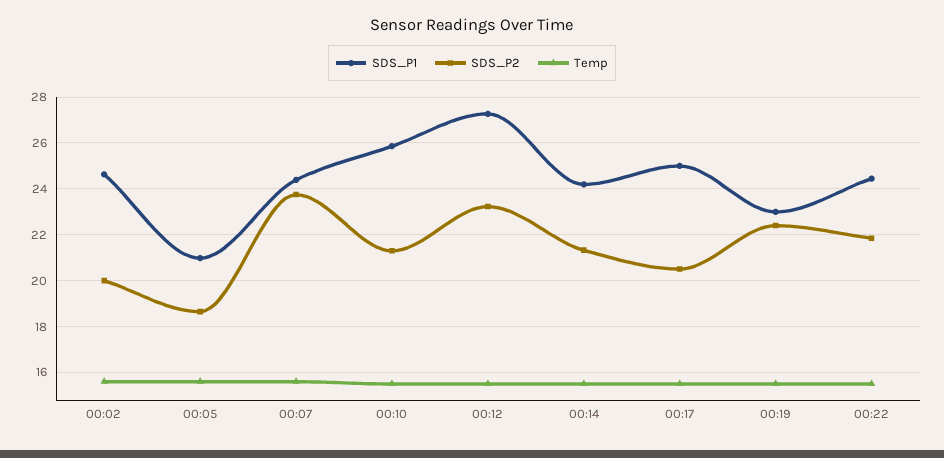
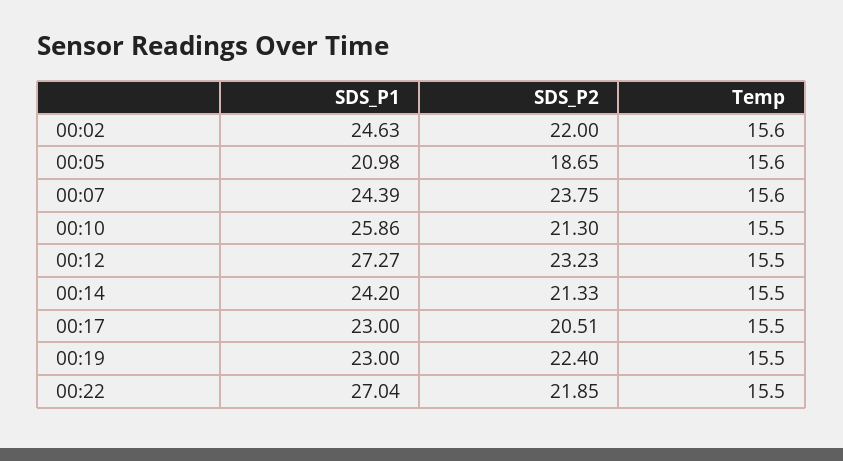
SDS_P2, 00:02: 20 -> 22
SDS_P1, 00:17: 25 -> 23
SDS_P1, 00:22: 24.5 -> 27.04

